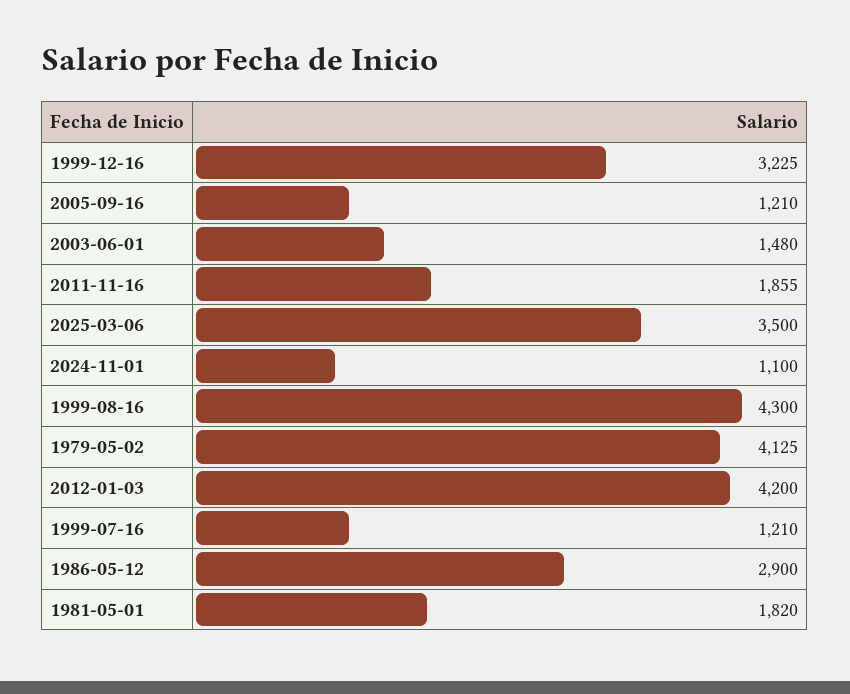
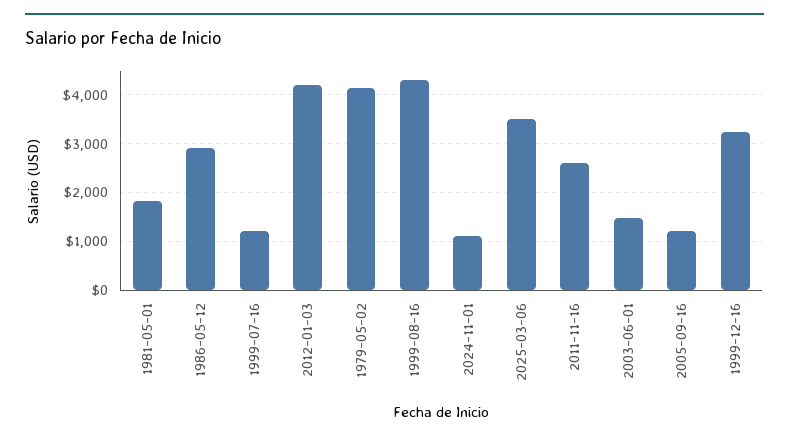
2011-11-16: 1855 -> 2600

